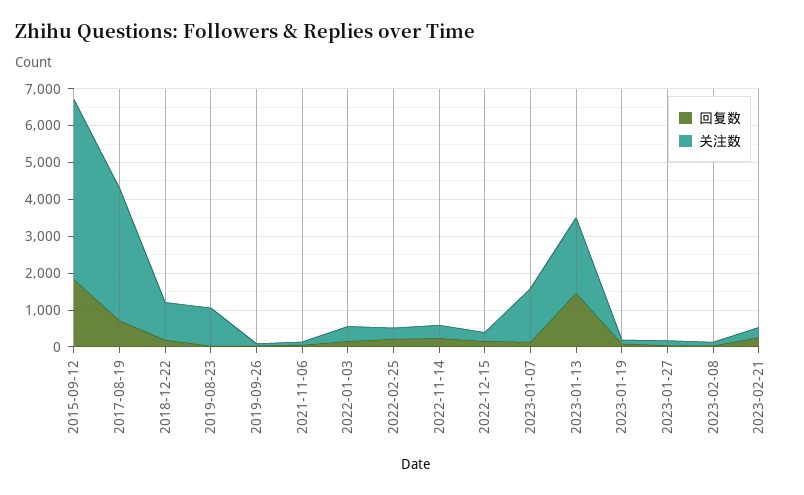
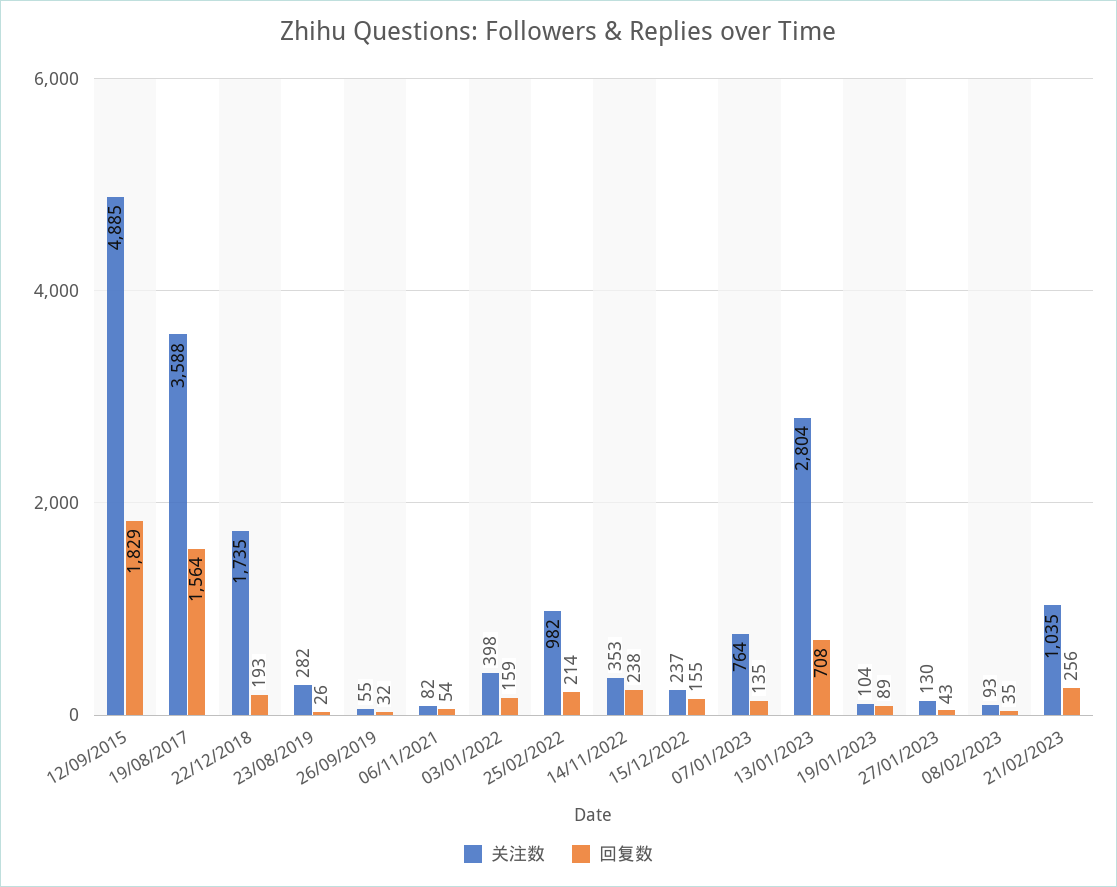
回复数, 2017-08-19: 750 -> 1564
关注数, 2018-12-22: 1000 -> 1735
关注数, 2019-08-23: 1000 -> 282
关注数, 2022-02-25: 250 -> 982
关注数, 2023-01-07: 1500 -> 764
回复数, 2023-01-13: 1500 -> 708
关注数, 2023-01-13: 2000 -> 2804
关注数, 2023-02-21: 250 -> 1035

